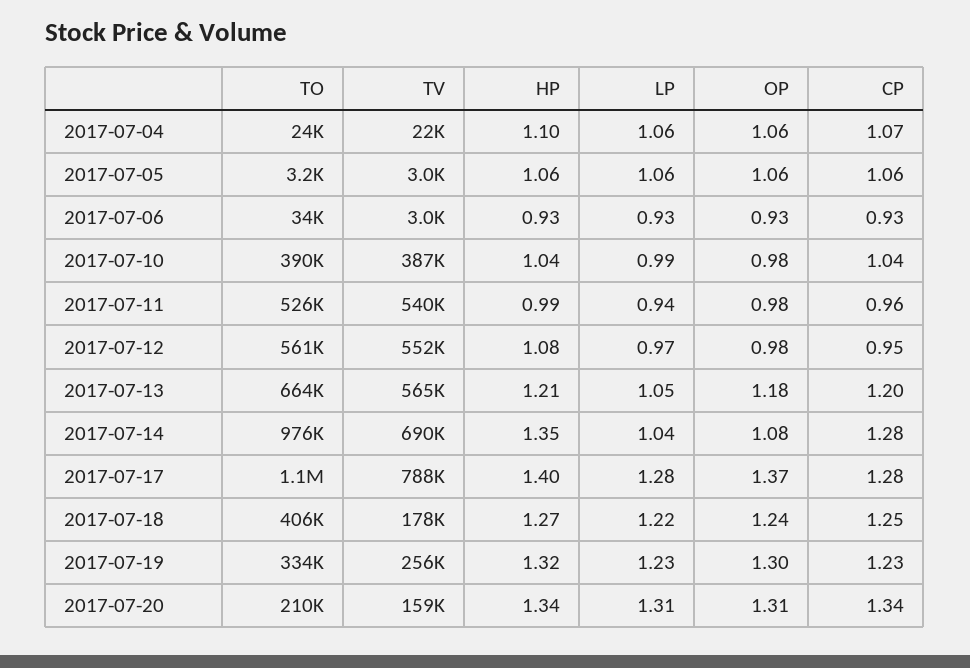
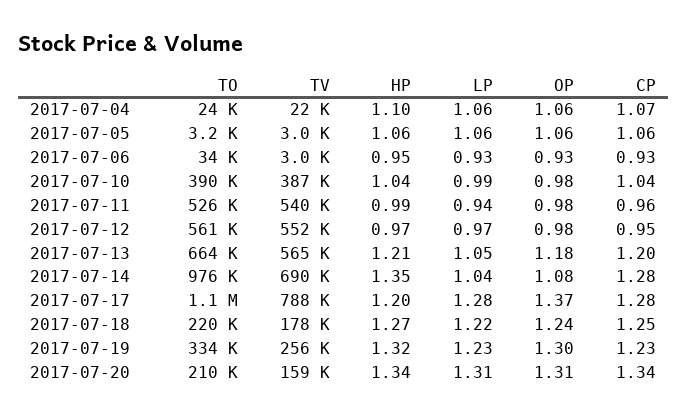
HP, 2017-07-06: 0.93 -> 0.95
HP, 2017-07-12: 1.08 -> 0.97
HP, 2017-07-17: 1.4 -> 1.2
TO, 2017-07-18: 406000 -> 220000

